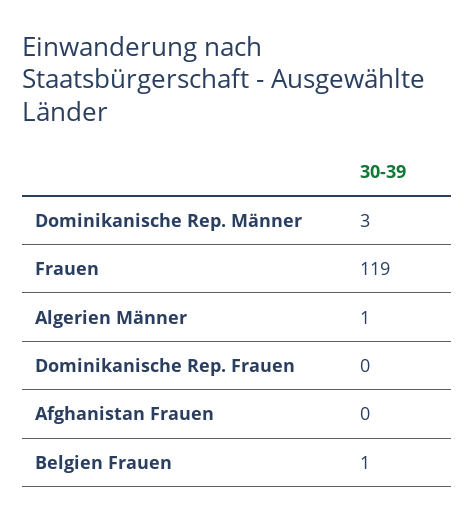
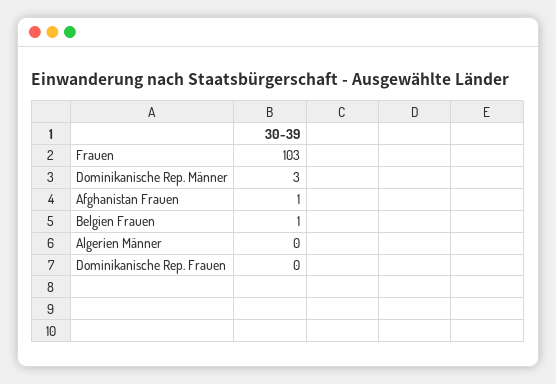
Frauen: 119 -> 103
Algerien Männer: 1 -> 0
Afghanistan Frauen: 0 -> 1

